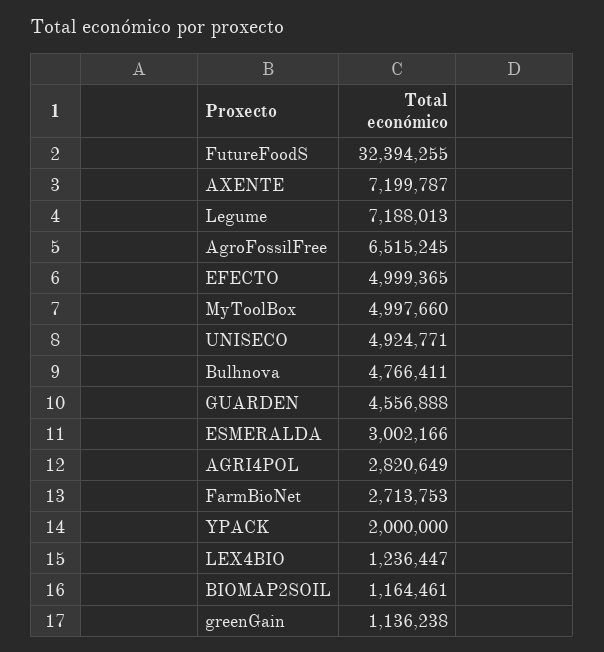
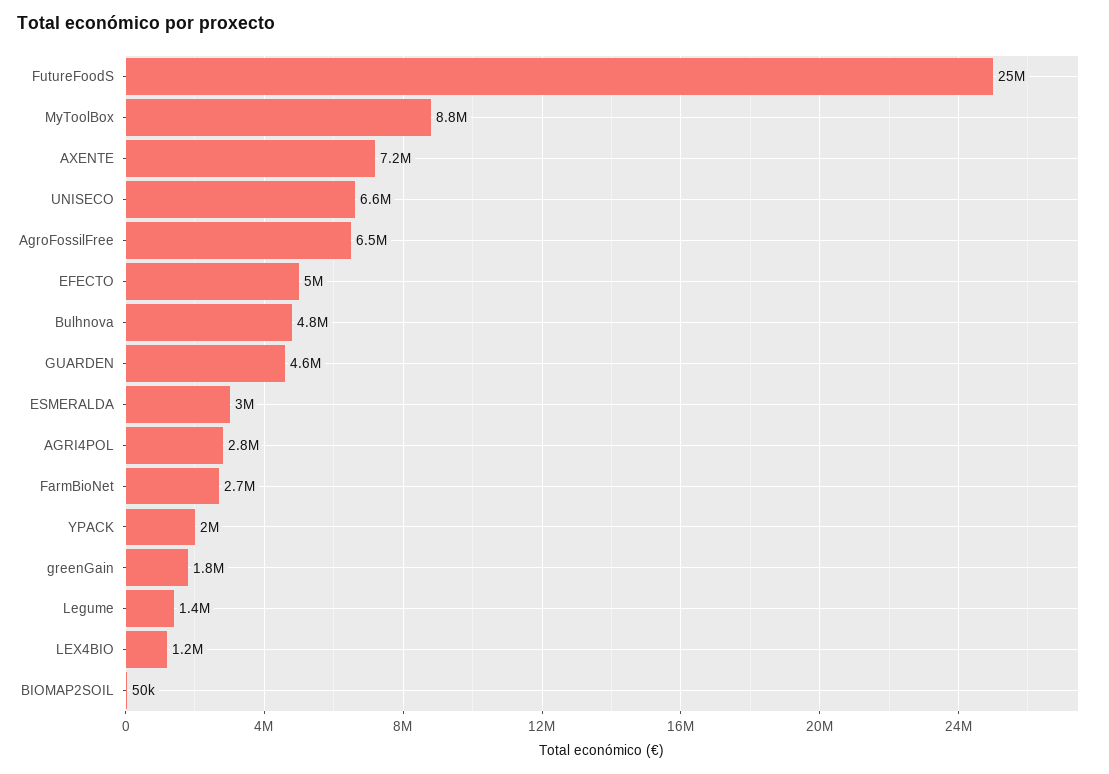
FutureFoodS: 32394255 -> 25000000
Legume: 7188013 -> 1400000
MyToolBox: 4997660 -> 8800000
UNISECO: 4924771 -> 6600000
BIOMAP2SOIL: 1164461 -> 50000
greenGain: 1136238 -> 1800000

